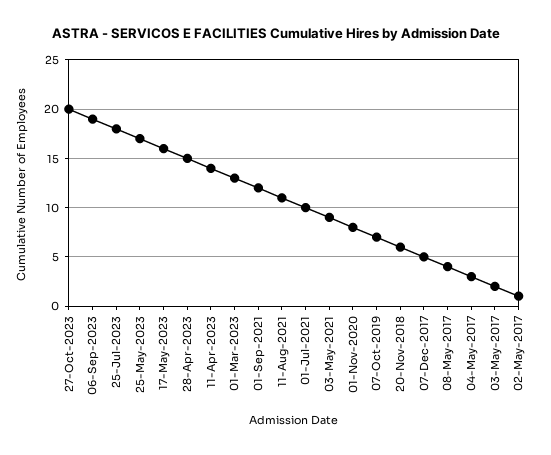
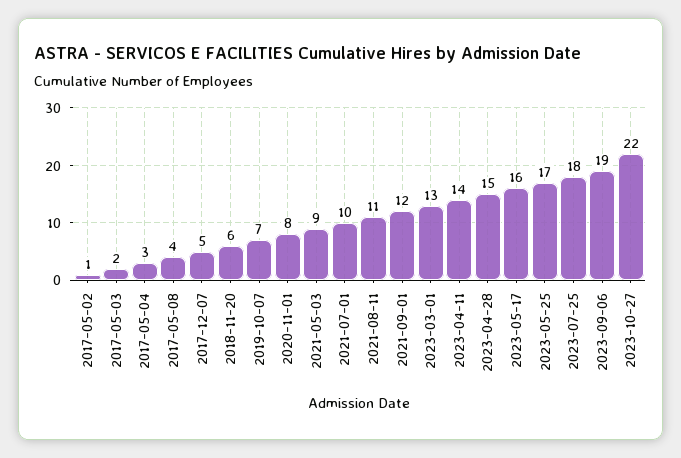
27-Oct-2023: 20 -> 22

